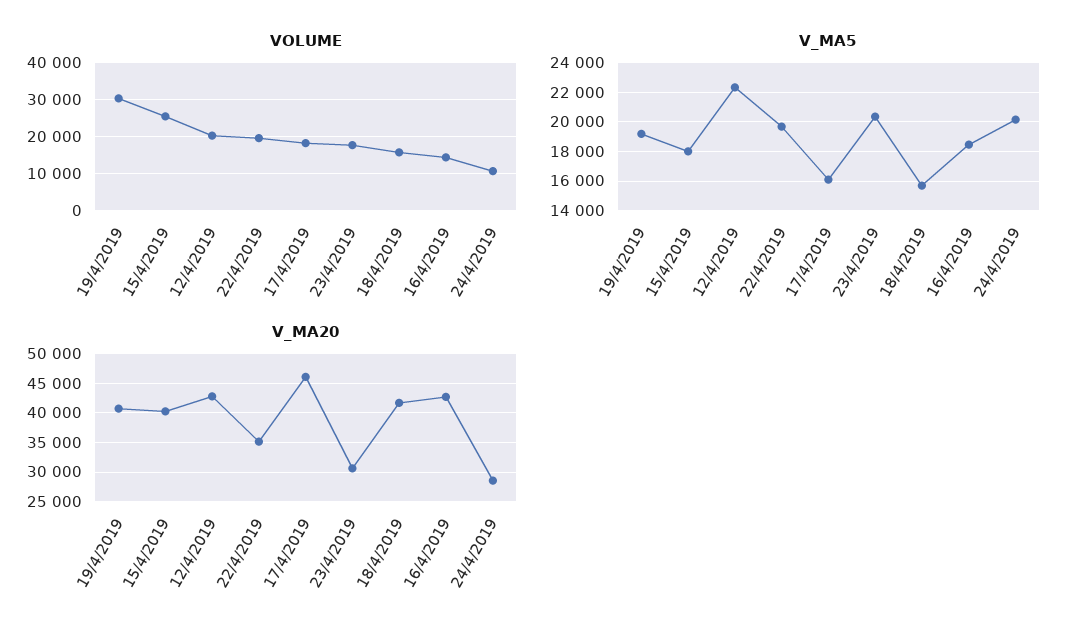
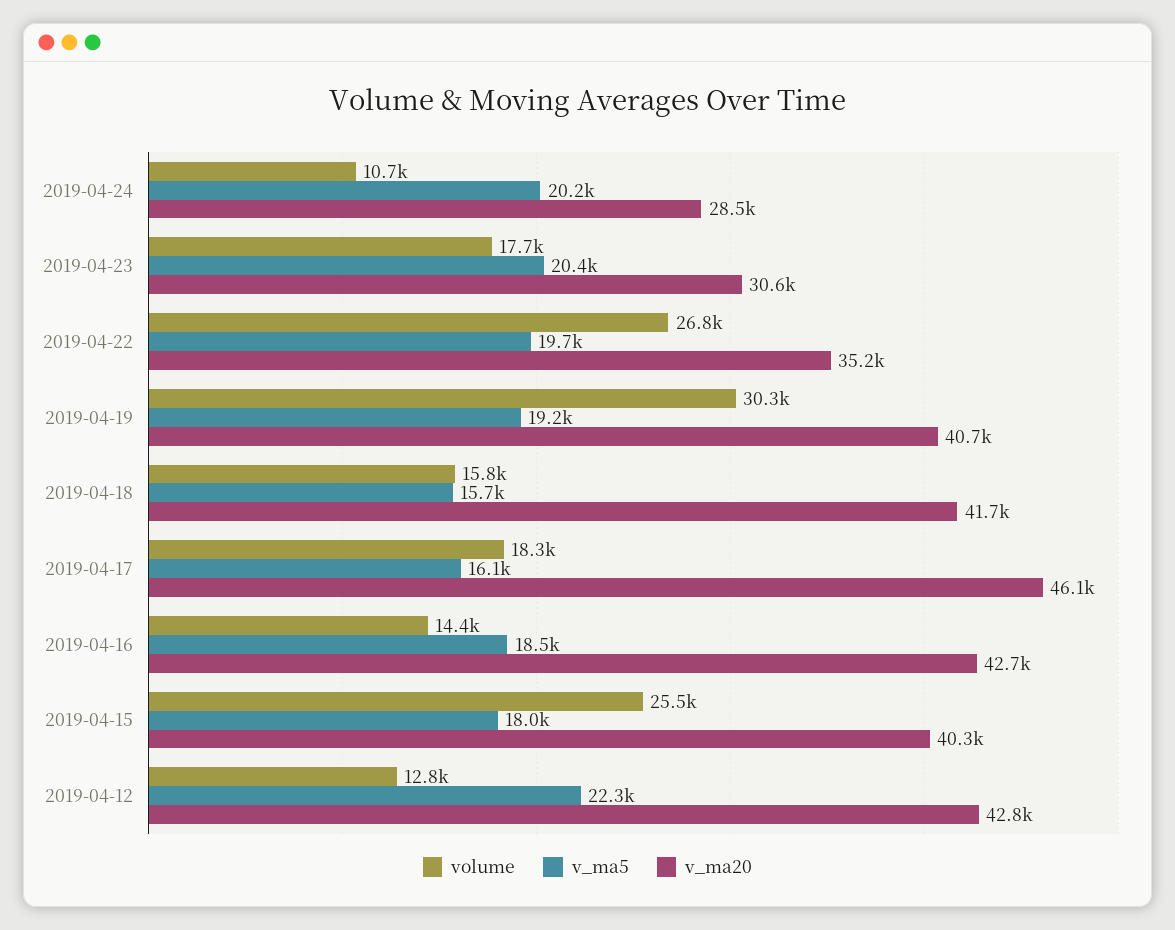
VOLUME, 12/4/2019: 20000 -> 12800
VOLUME, 22/4/2019: 20000 -> 26800

